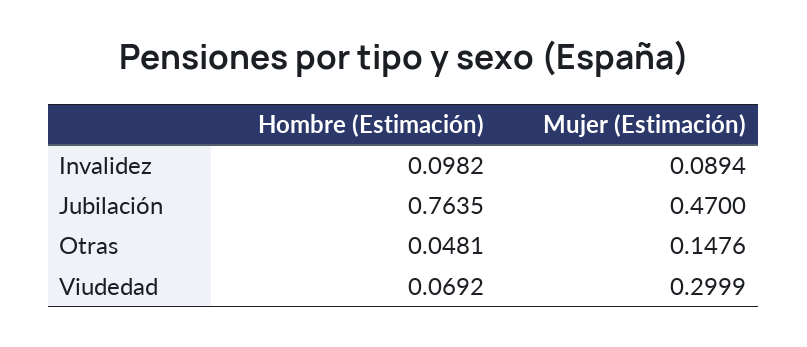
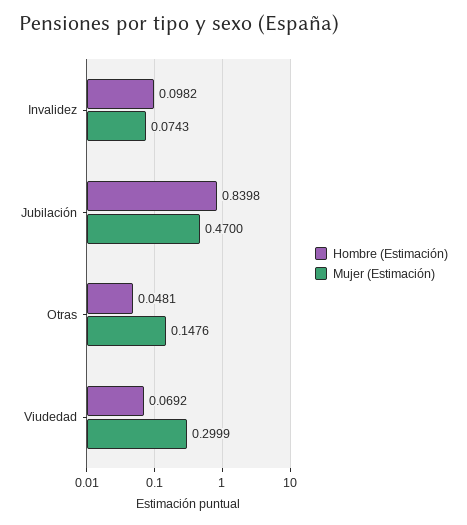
Mujer (Estimación), Invalidez: 0.0894 -> 0.0743
Hombre (Estimación), Jubilación: 0.7635 -> 0.8398

